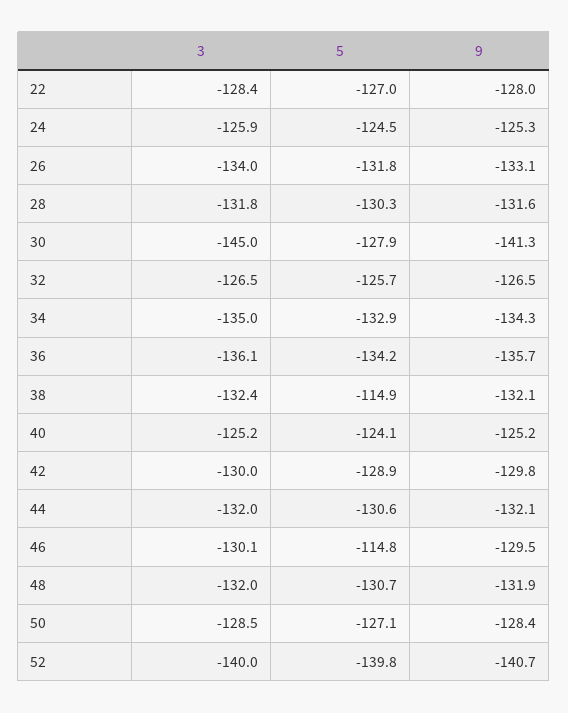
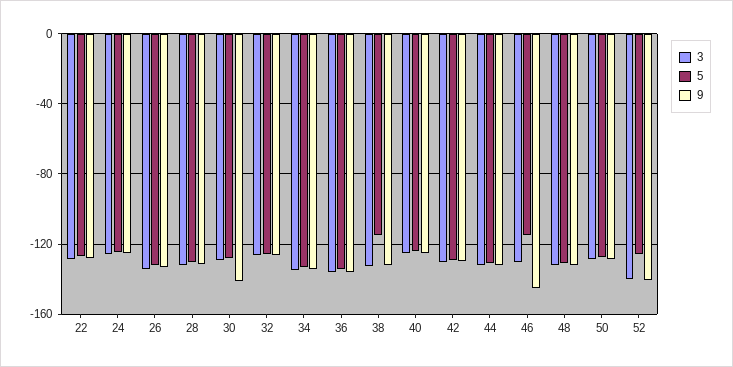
3, 30: -145 -> -130
9, 46: -129.5 -> -145
5, 52: -139.8 -> -125

